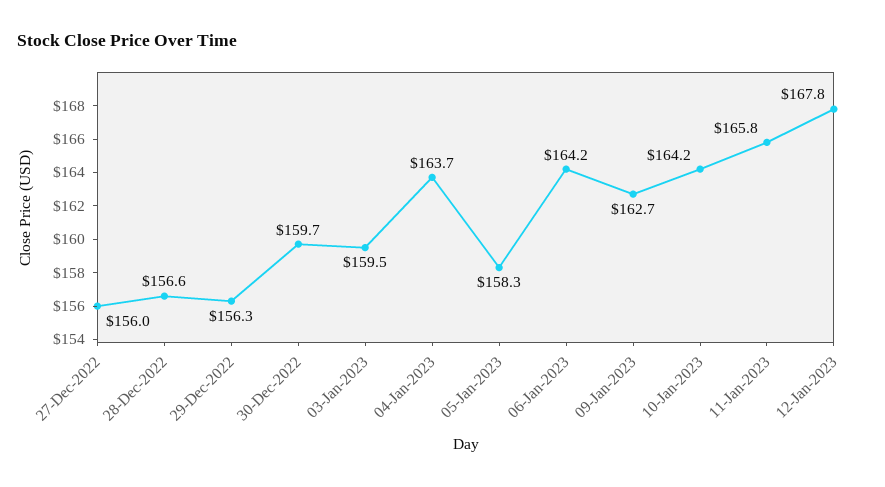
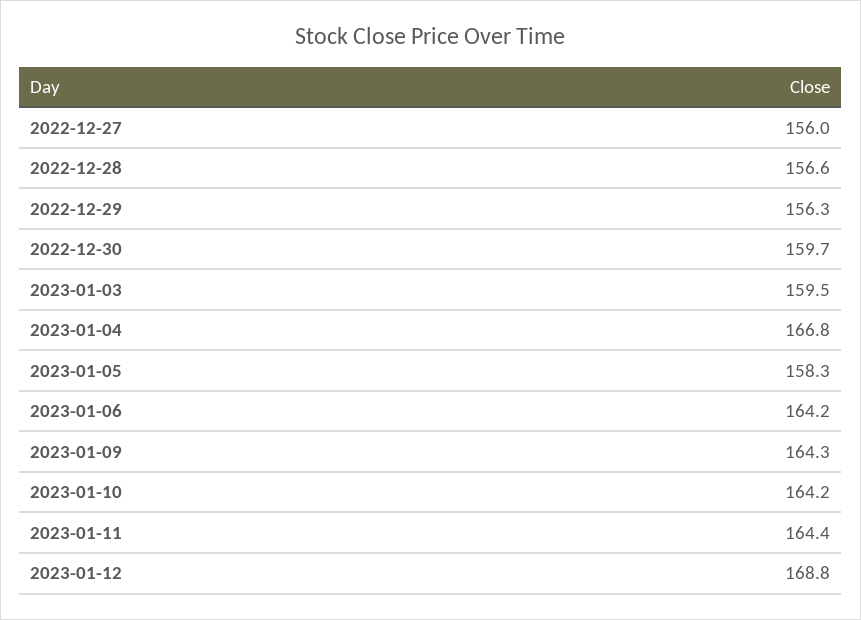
04-Jan-2023: 163.7 -> 166.8
09-Jan-2023: 162.7 -> 164.3
11-Jan-2023: 165.8 -> 164.4
12-Jan-2023: 167.8 -> 168.8

